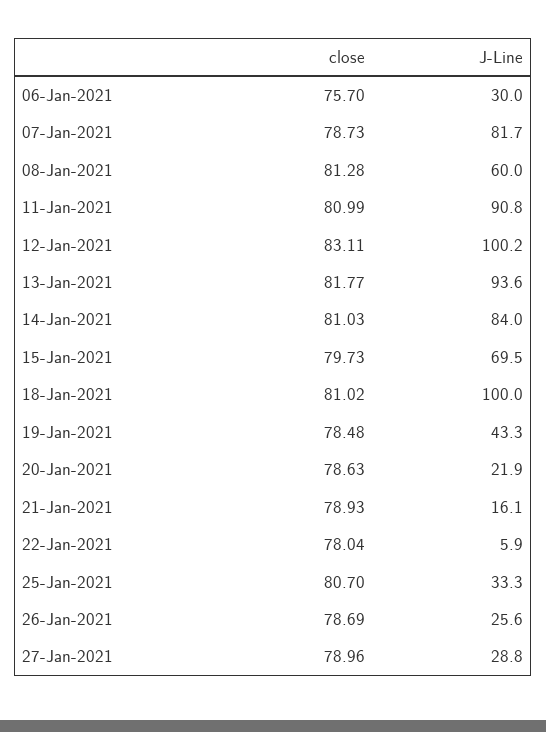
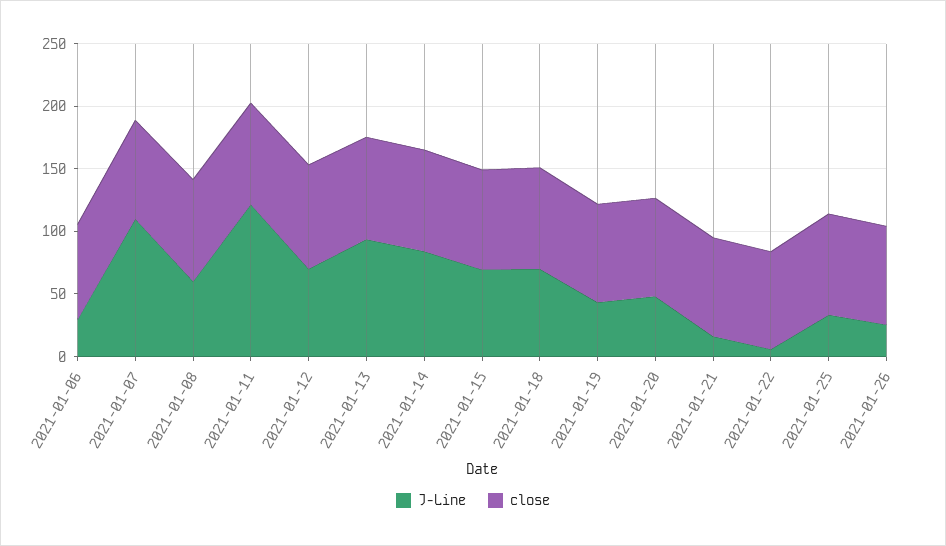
J-Line, 07-Jan-2021: 81.7 -> 110
J-Line, 11-Jan-2021: 90.8 -> 120
J-Line, 12-Jan-2021: 100.2 -> 70
J-Line, 18-Jan-2021: 100 -> 70
J-Line, 20-Jan-2021: 21.9 -> 50
close, 27-Jan-2021: 78.96 -> none
J-Line, 27-Jan-2021: 28.8 -> none

